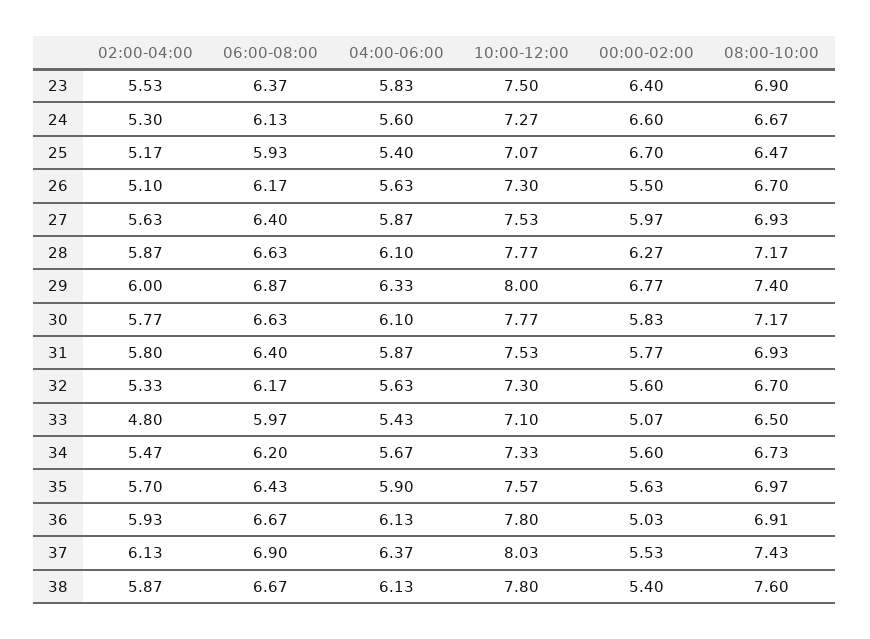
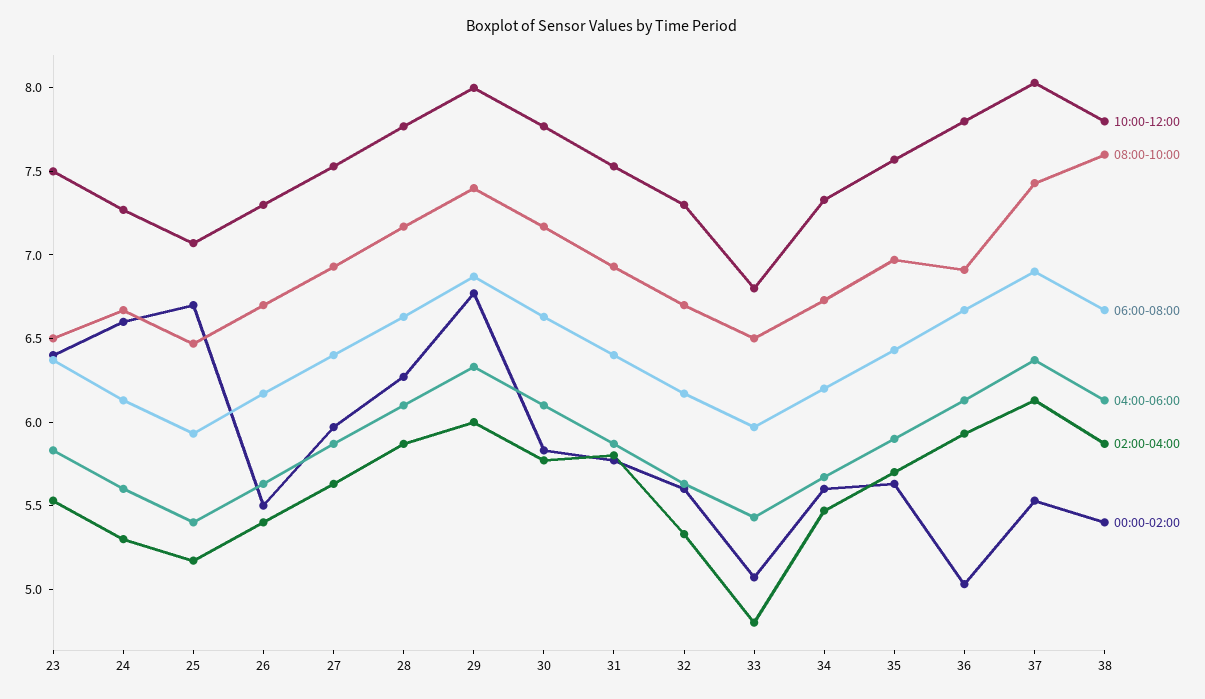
08:00-10:00, 23: 6.9 -> 6.5
02:00-04:00, 26: 5.1 -> 5.4
10:00-12:00, 33: 7.1 -> 6.8

